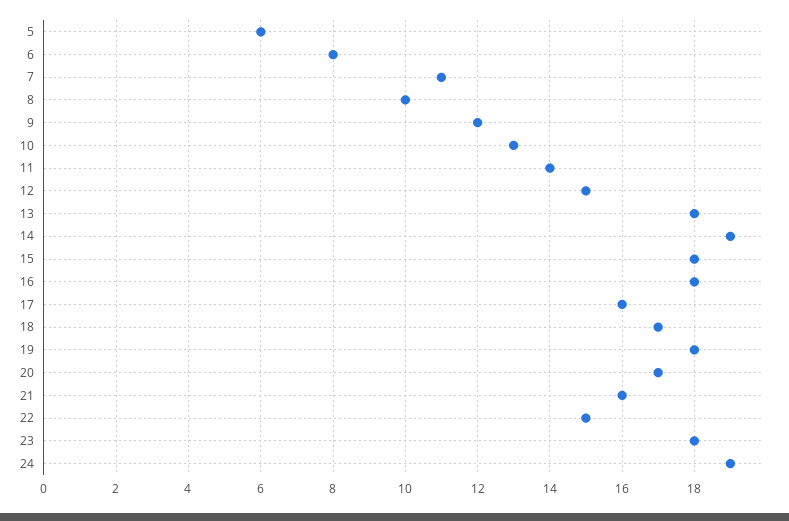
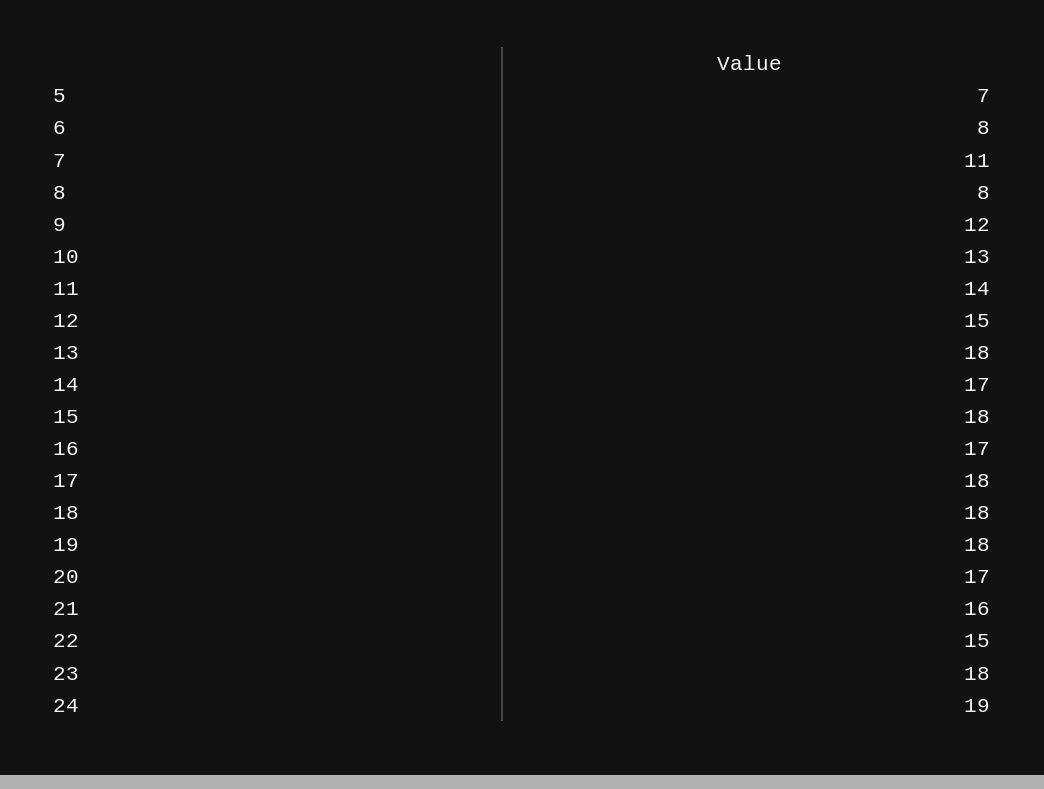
5: 6 -> 7
8: 10 -> 8
14: 19 -> 17
16: 18 -> 17
17: 16 -> 18
18: 17 -> 18

